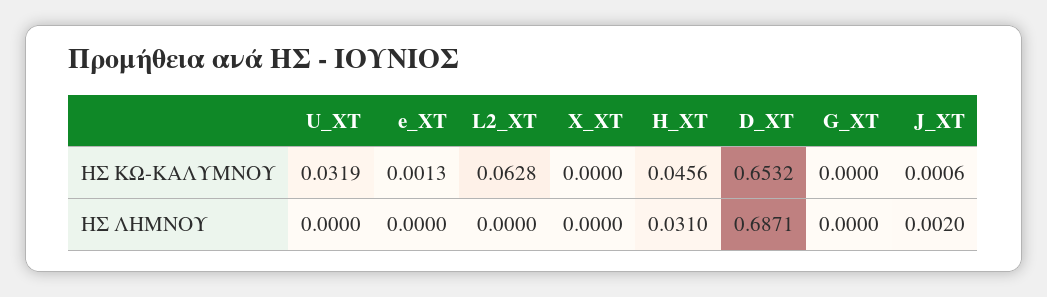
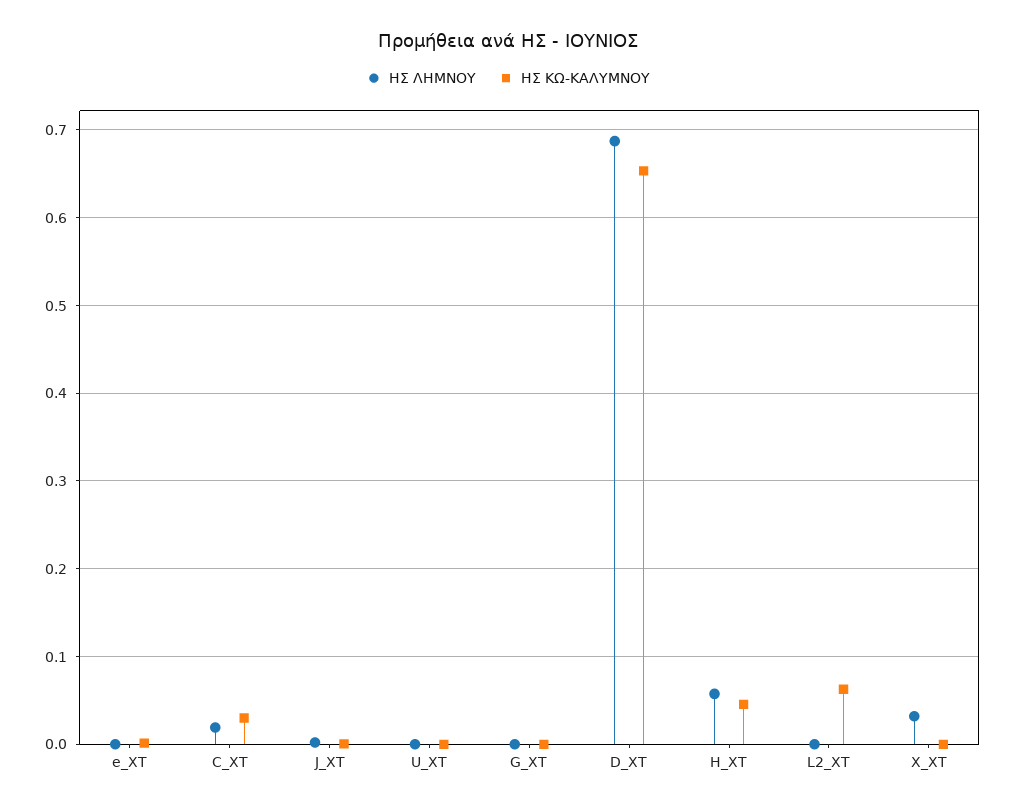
ΗΣ ΚΩ-ΚΑΛΥΜΝΟΥ, U_XT: 0.0319 -> 0
ΗΣ ΛΗΜΝΟΥ, X_XT: 0 -> 0.03
ΗΣ ΛΗΜΝΟΥ, H_XT: 0.031 -> 0.06
ΗΣ ΛΗΜΝΟΥ, C_XT: none -> 0.02
ΗΣ ΚΩ-ΚΑΛΥΜΝΟΥ, C_XT: none -> 0.03

